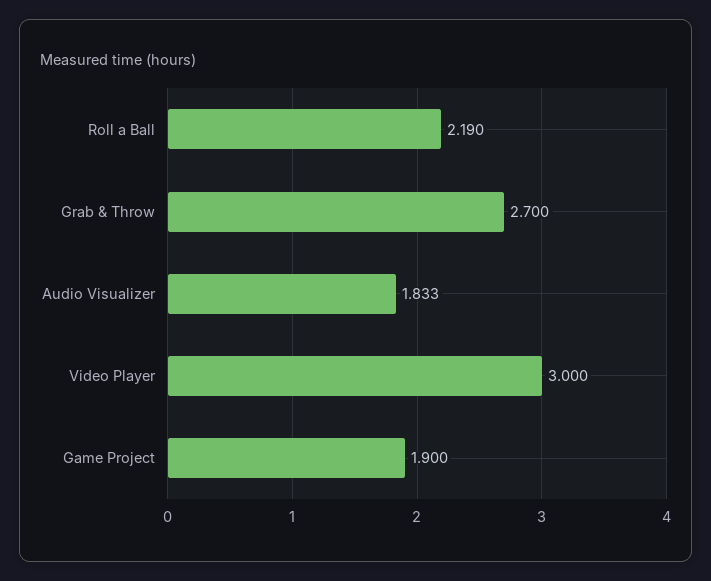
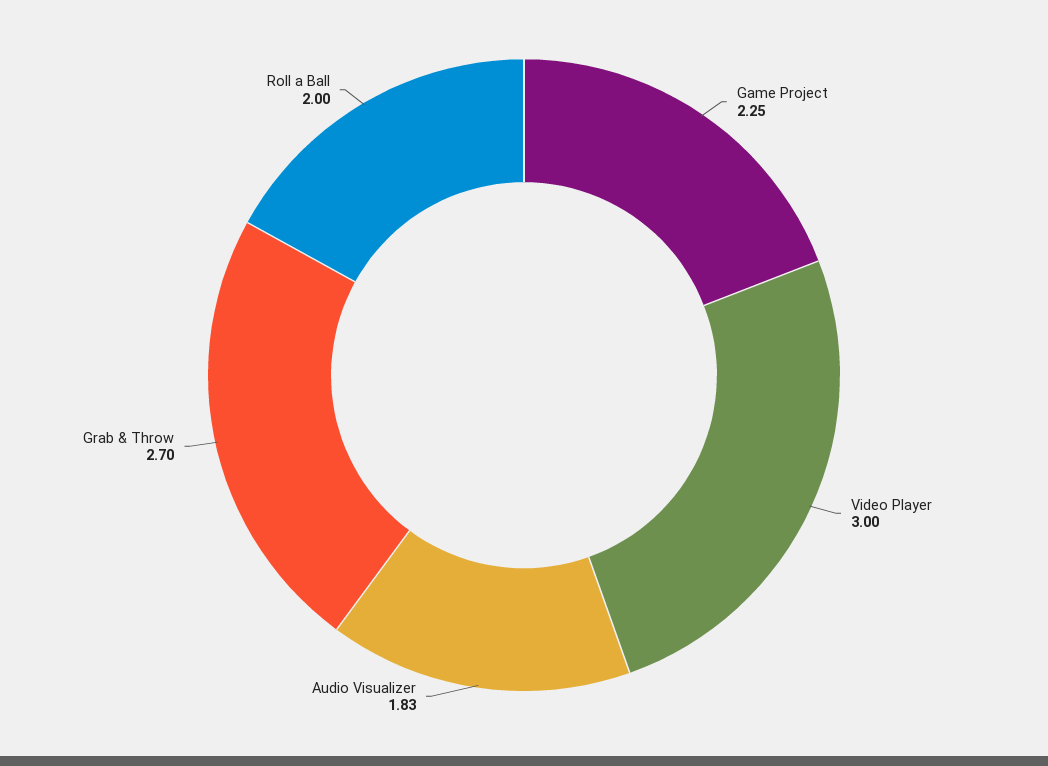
Roll a Ball: 2.19 -> 2
Game Project: 1.9 -> 2.25

